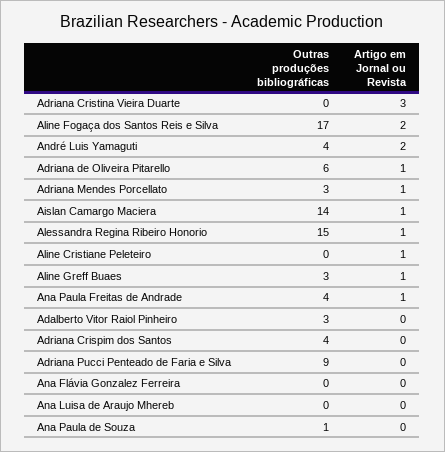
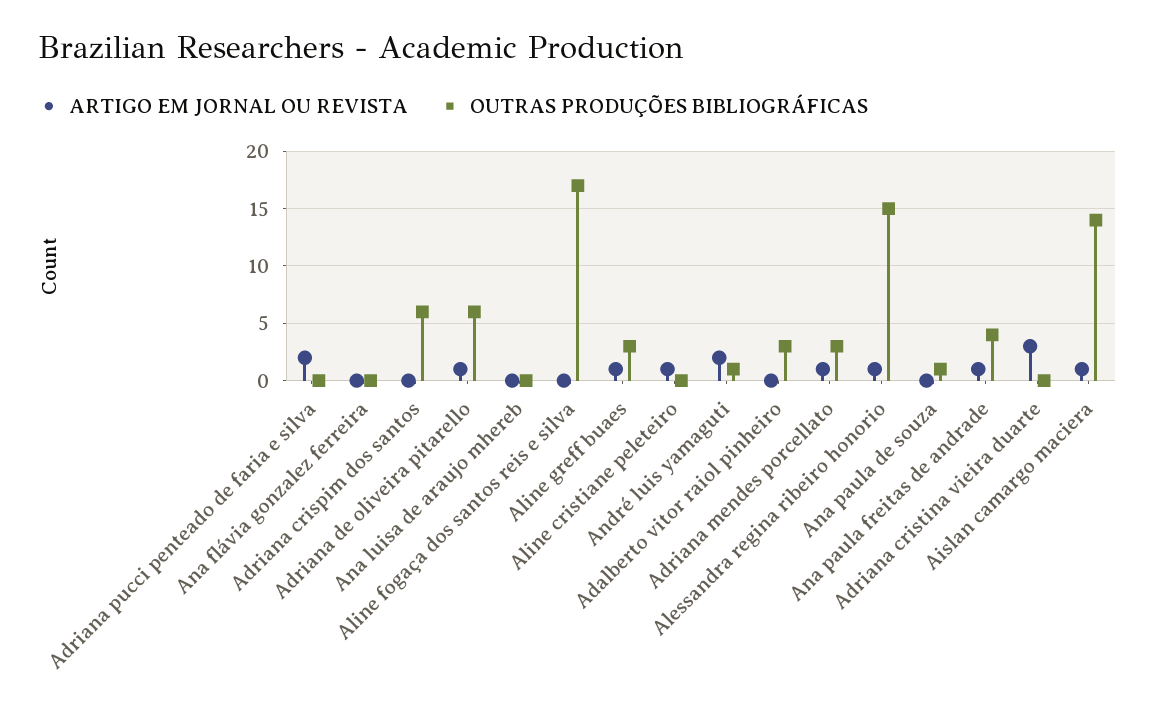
Artigo em Jornal ou Revista, Aline Fogaça dos Santos Reis e Silva: 2 -> 0
Outras produções bibliográficas, André Luis Yamaguti: 4 -> 1
Outras produções bibliográficas, Adriana Crispim dos Santos: 4 -> 6
Outras produções bibliográficas, Adriana Pucci Penteado de Faria e Silva: 9 -> 0
Artigo em Jornal ou Revista, Adriana Pucci Penteado de Faria e Silva: 0 -> 2

